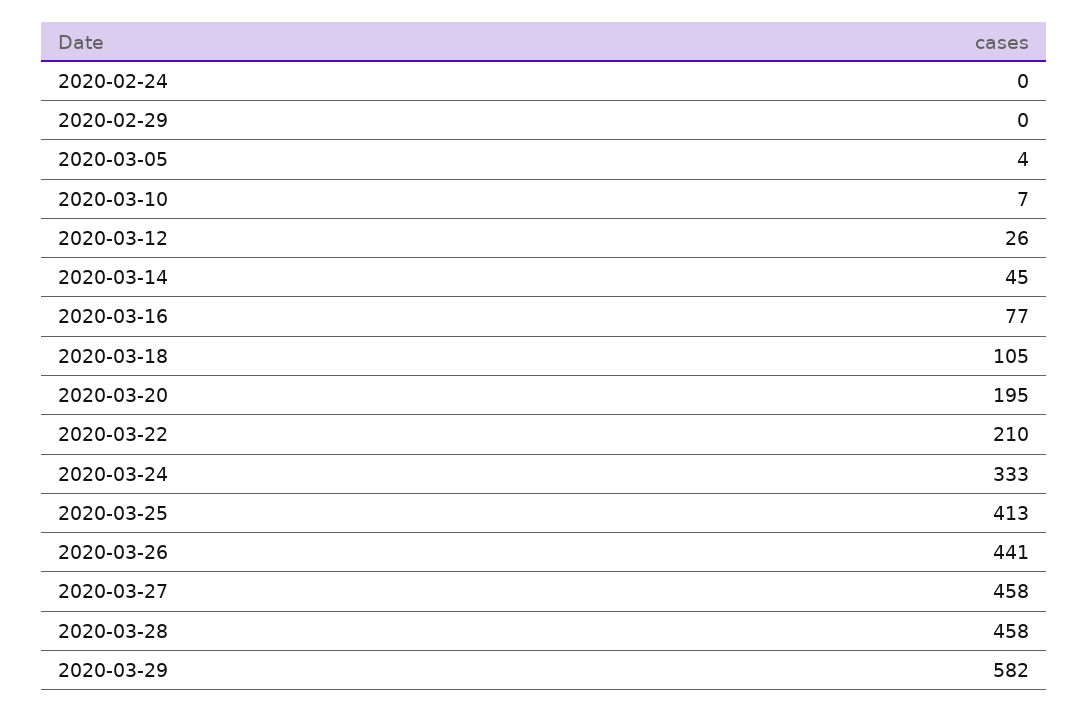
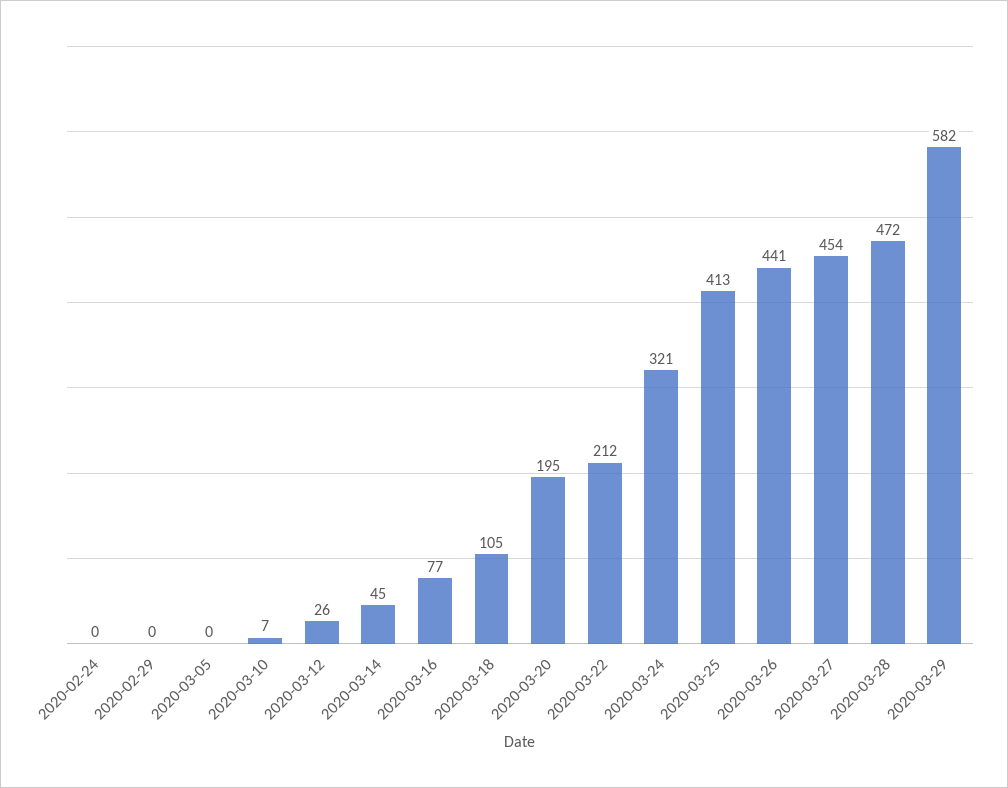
2020-03-05: 4 -> 0
2020-03-22: 210 -> 212
2020-03-24: 333 -> 321
2020-03-27: 458 -> 454
2020-03-28: 458 -> 472

